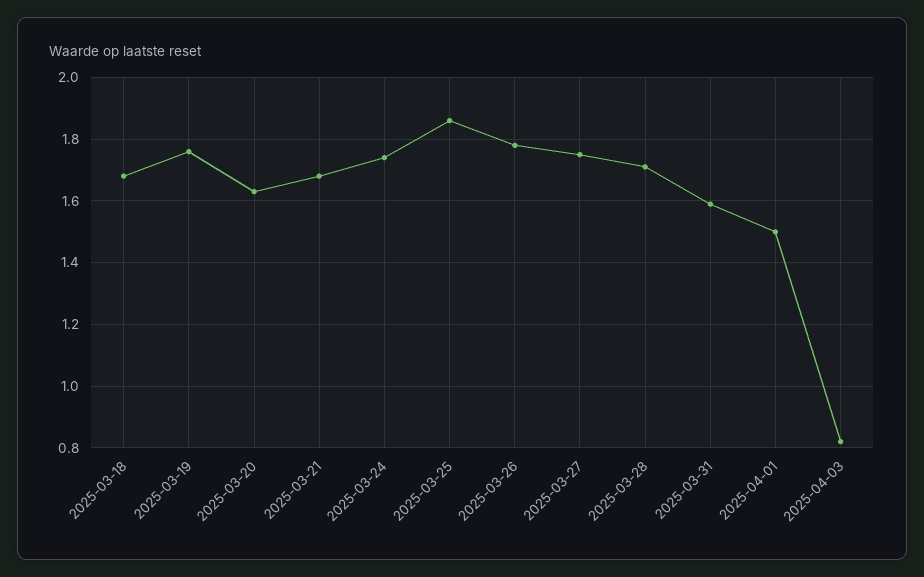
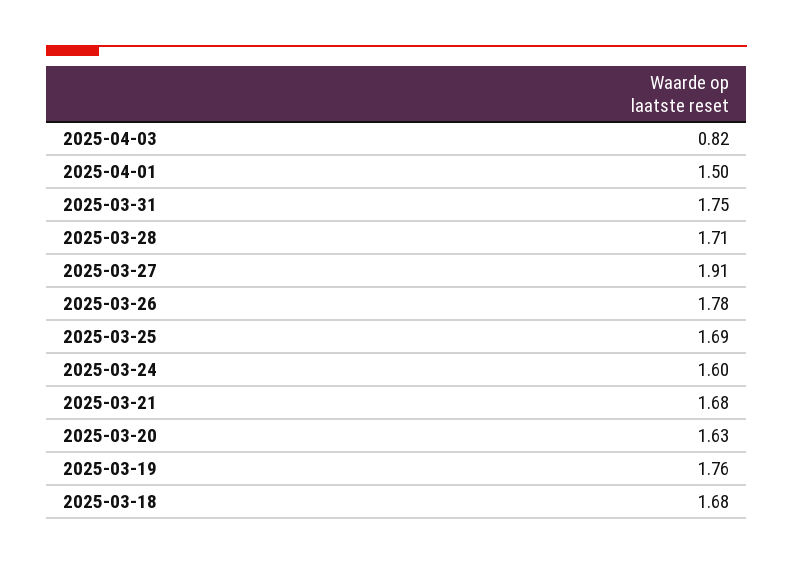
2025-03-24: 1.75 -> 1.6
2025-03-25: 1.85 -> 1.69
2025-03-27: 1.75 -> 1.91
2025-03-31: 1.6 -> 1.75

